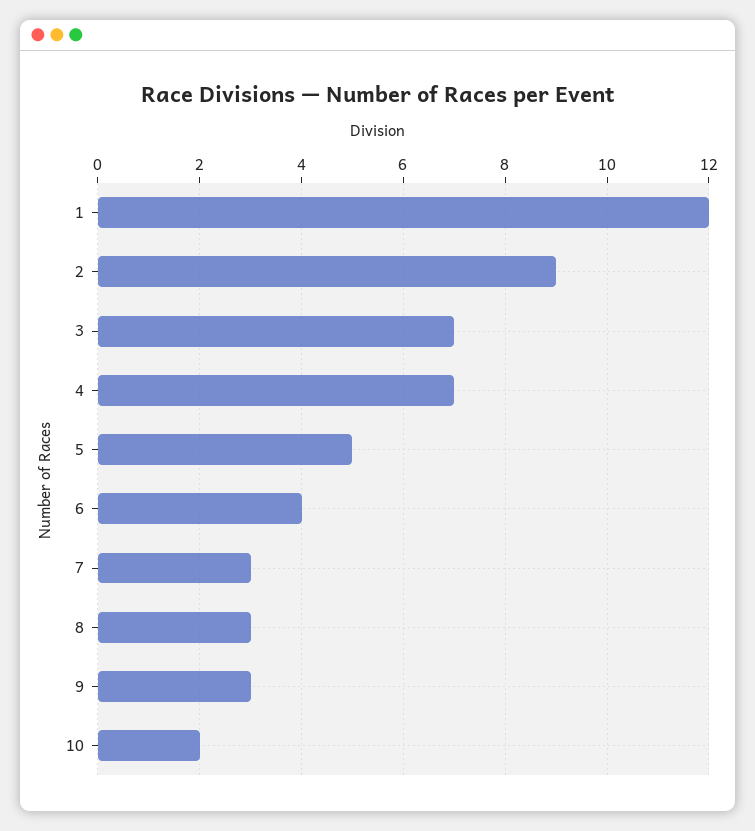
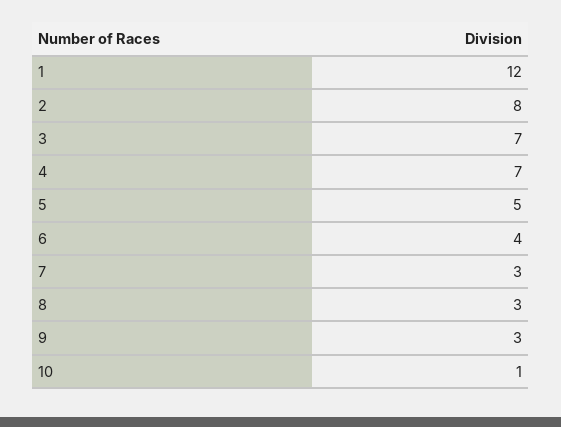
2: 9 -> 8
10: 2 -> 1

